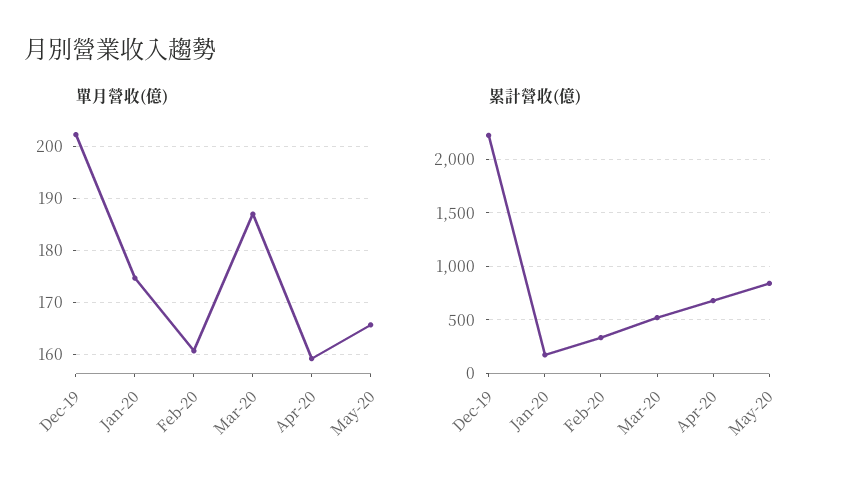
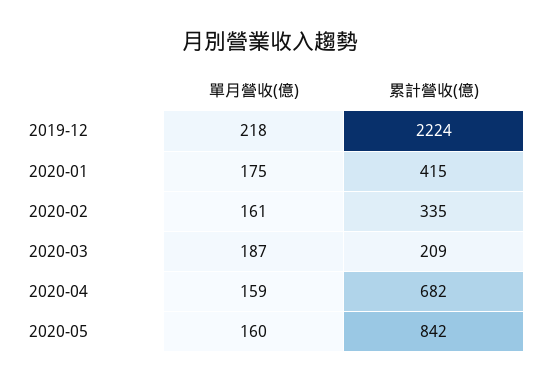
單月營收(億), Dec-19: 202 -> 218
單月營收(億), May-20: 166 -> 160
累計營收(億), Jan-20: 200 -> 415
累計營收(億), Mar-20: 500 -> 209

